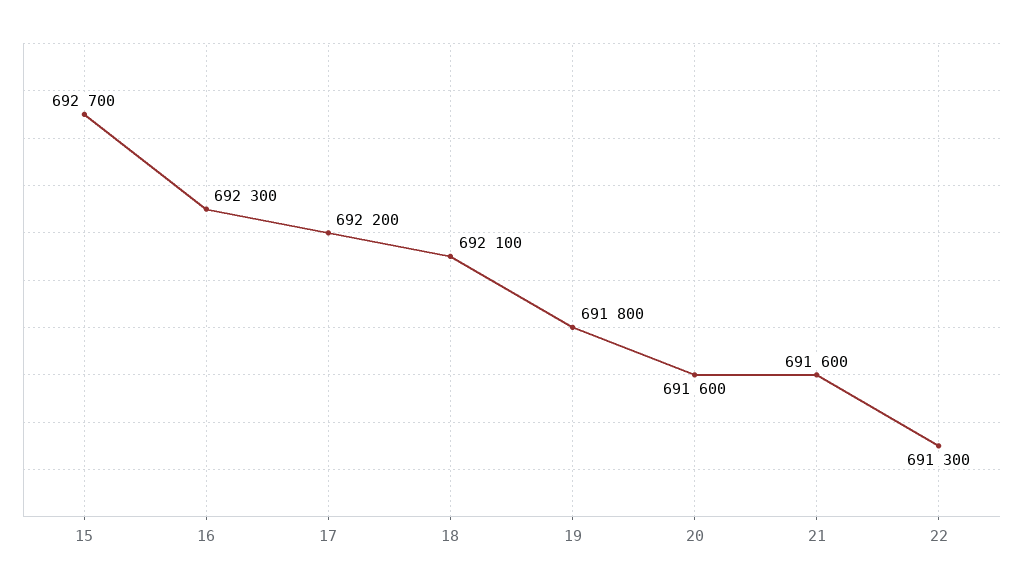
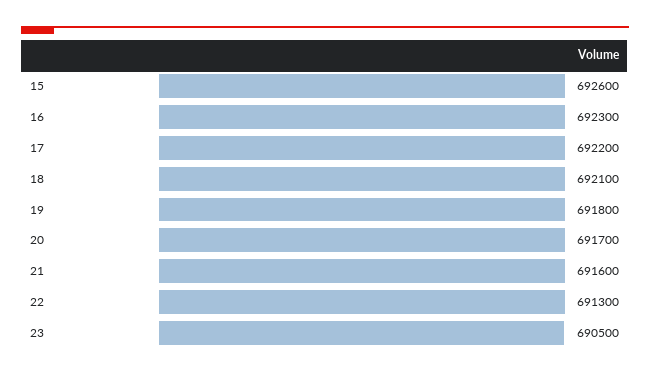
15: 692700 -> 692600
20: 691600 -> 691700
23: none -> 690500

